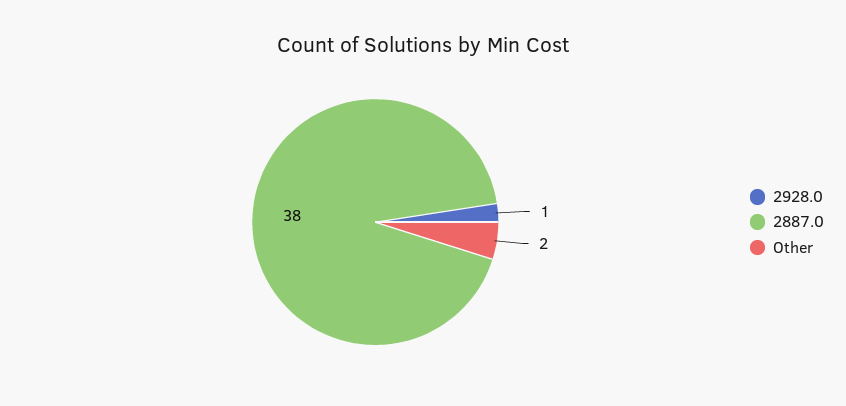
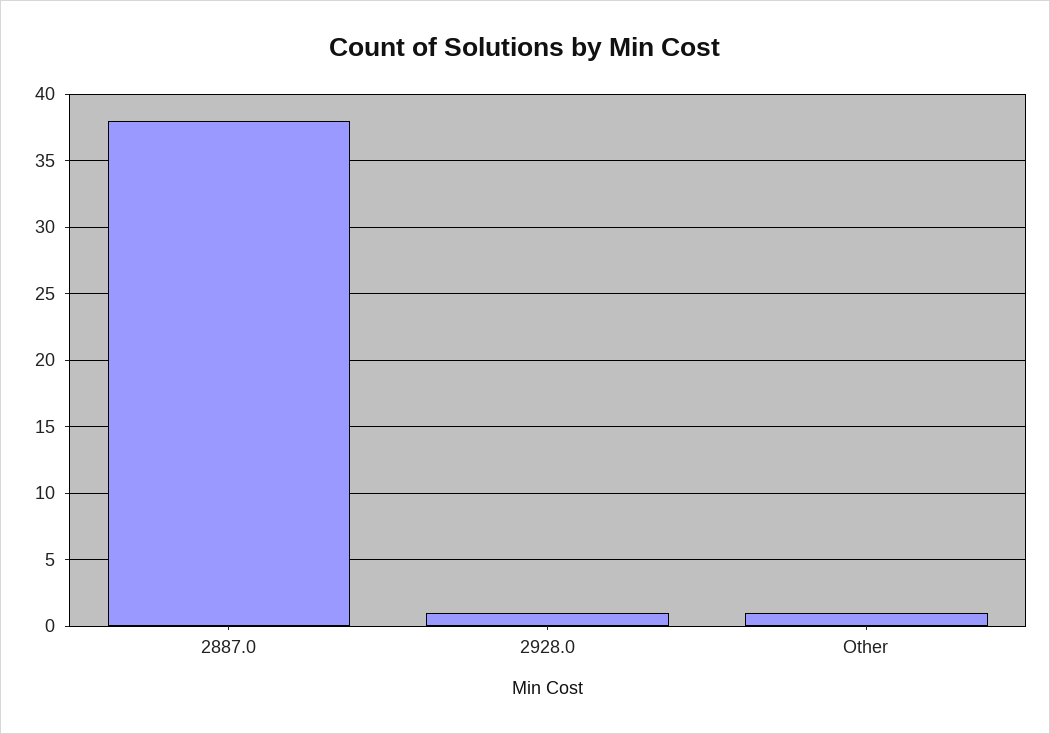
Other: 2 -> 1

